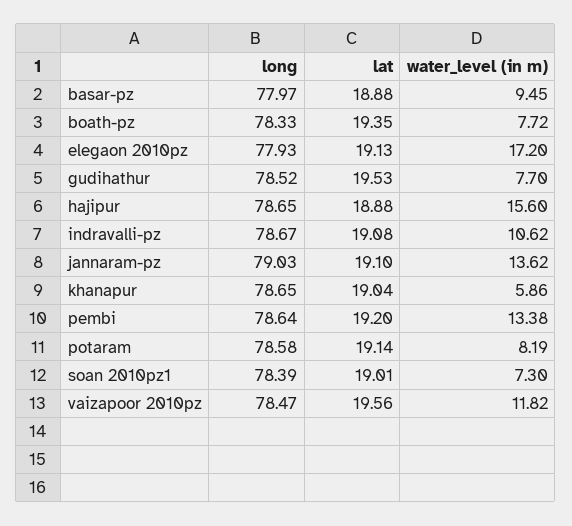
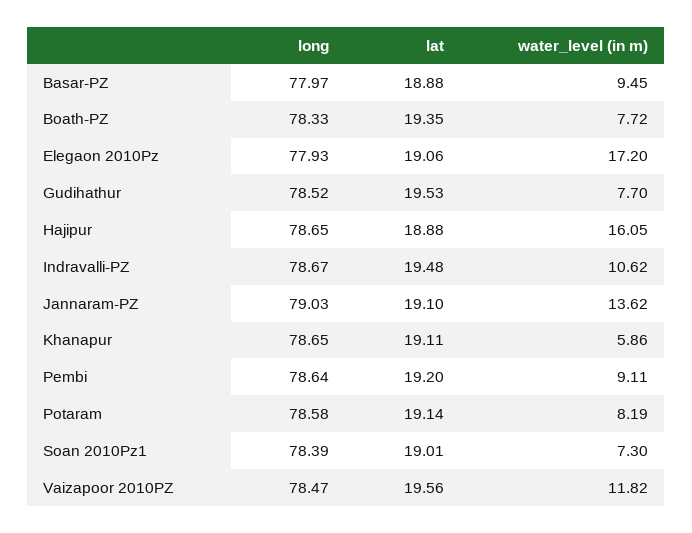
lat, elegaon 2010pz: 19.13 -> 19.06
water_level (in m), hajipur: 15.6 -> 16.05
lat, indravalli-pz: 19.08 -> 19.48
lat, khanapur: 19.04 -> 19.11
water_level (in m), pembi: 13.38 -> 9.11

